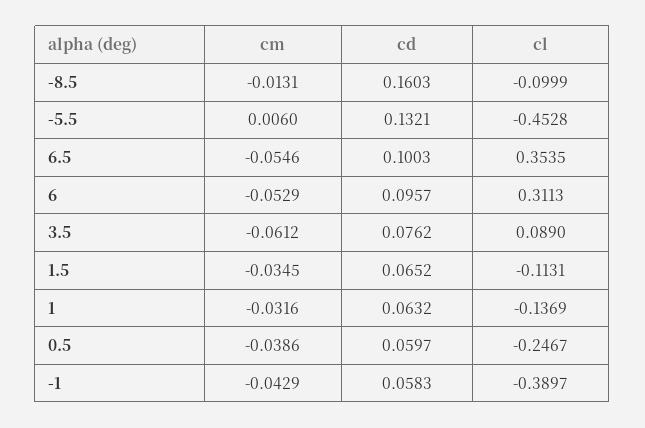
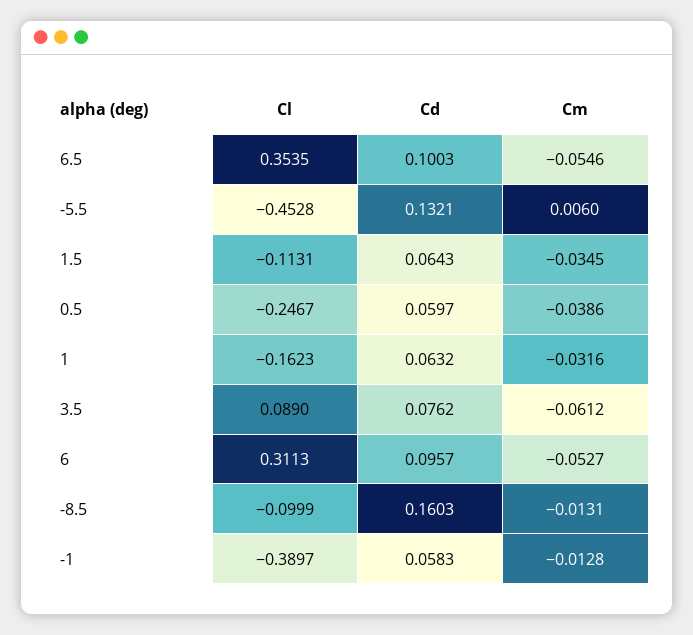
cm, 6: -0.0529 -> -0.0527
cd, 1.5: 0.0652 -> 0.0643
cl, 1: -0.1369 -> -0.1623
cm, -1: -0.0429 -> -0.0128

